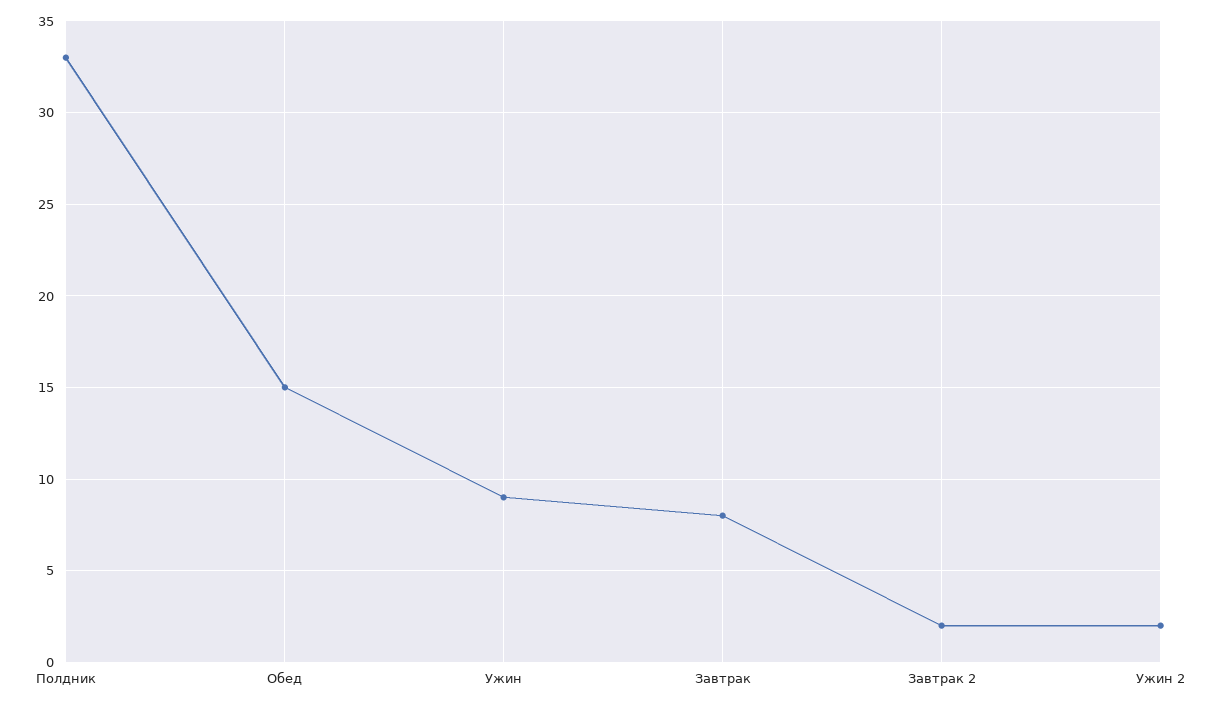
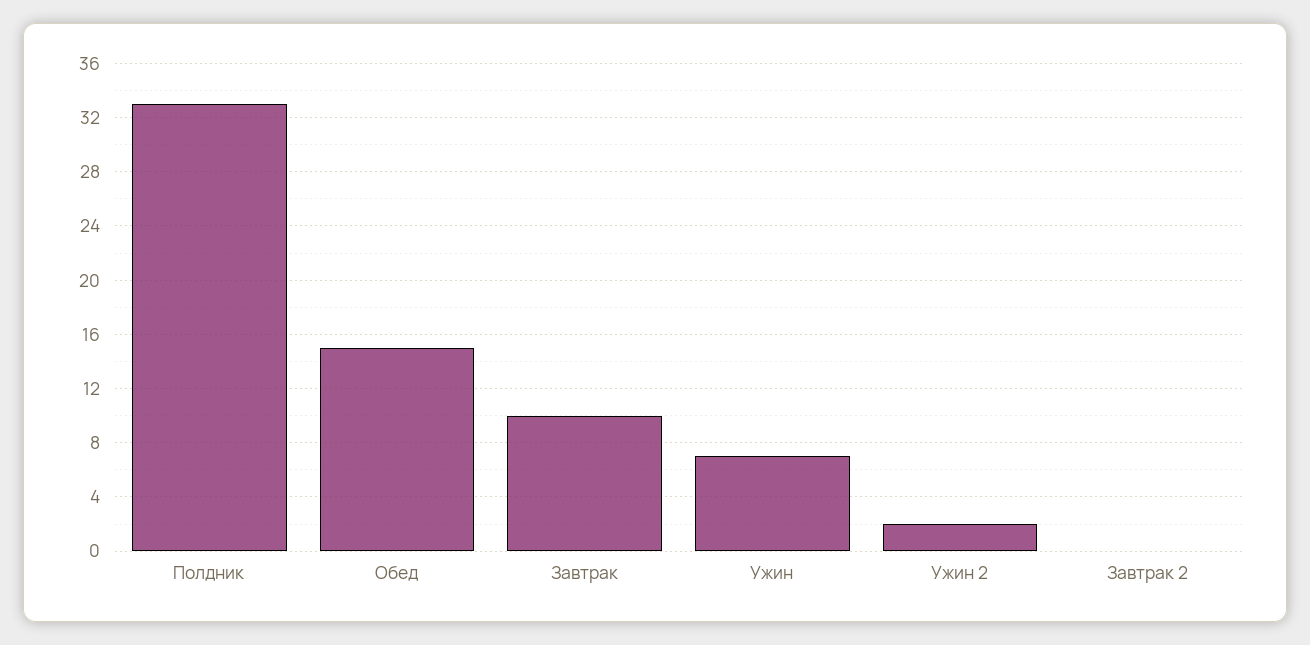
Ужин: 9 -> 7
Завтрак: 8 -> 10
Завтрак 2: 2 -> 0

